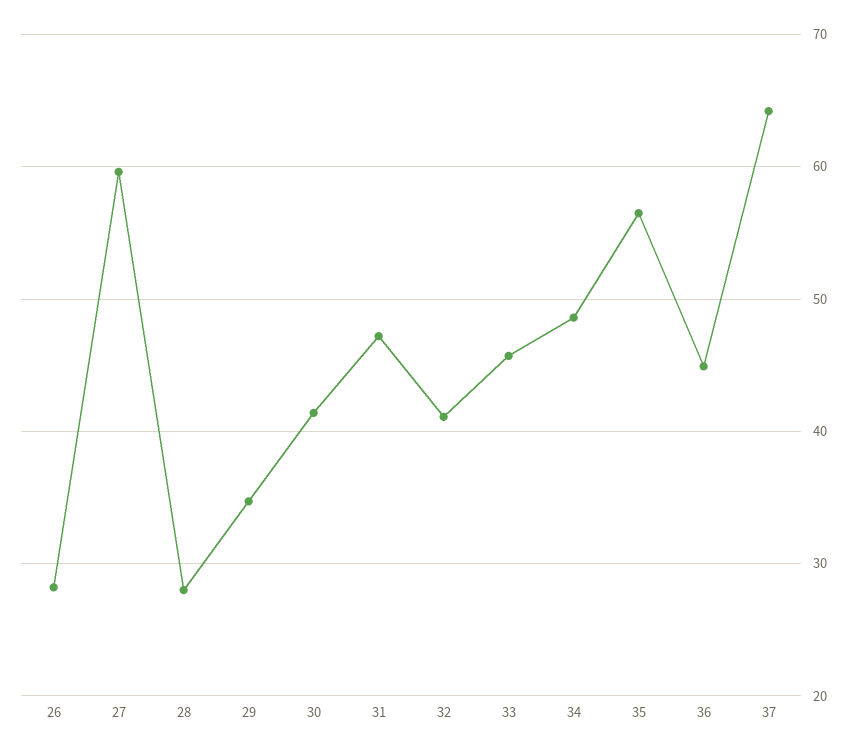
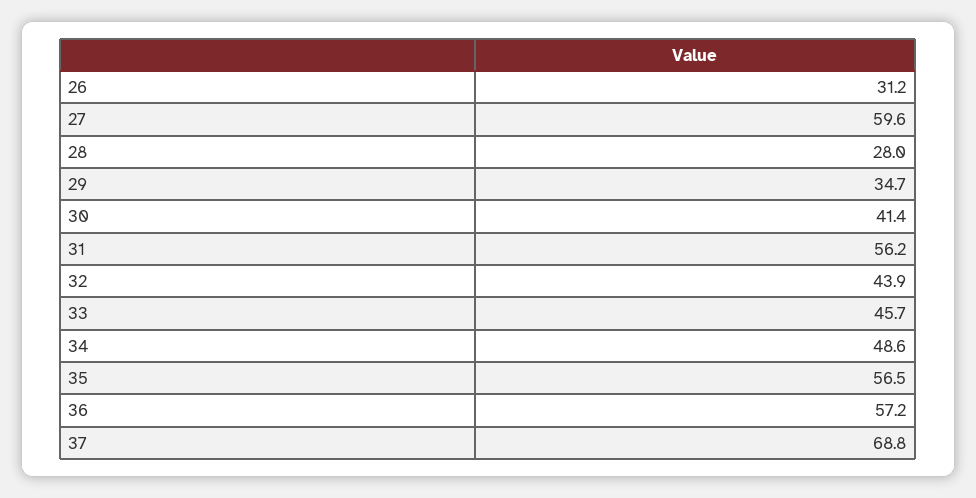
26: 28 -> 31.2
31: 47 -> 56.2
32: 41 -> 43.9
36: 45 -> 57.2
37: 64 -> 68.8

